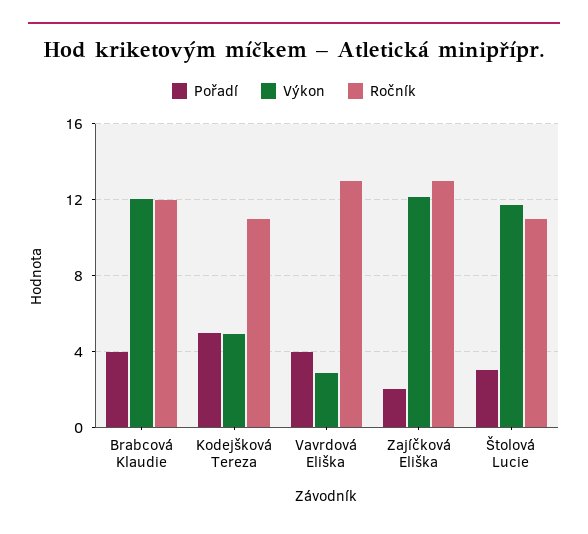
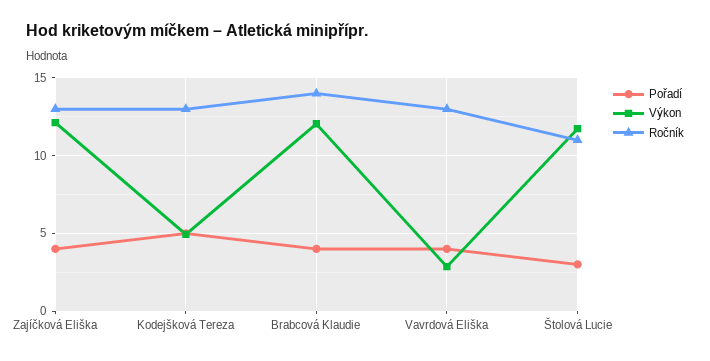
Ročník, Brabcová Klaudie: 12 -> 14
Ročník, Kodejšková Tereza: 11 -> 13
Pořadí, Zajíčková Eliška: 2 -> 4

